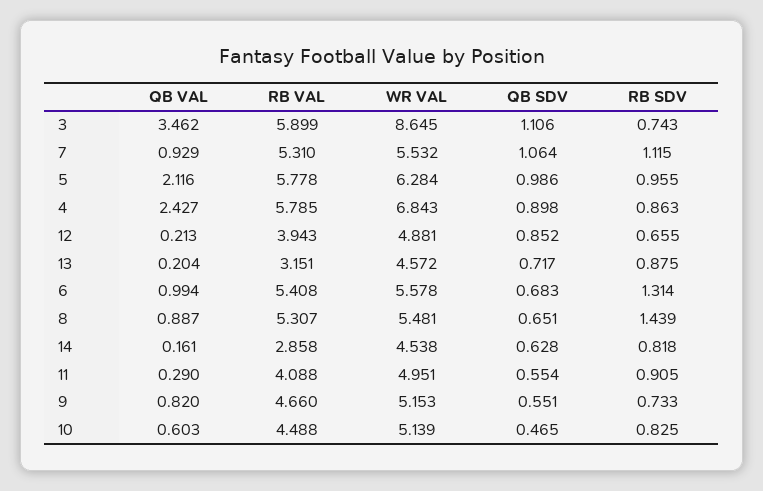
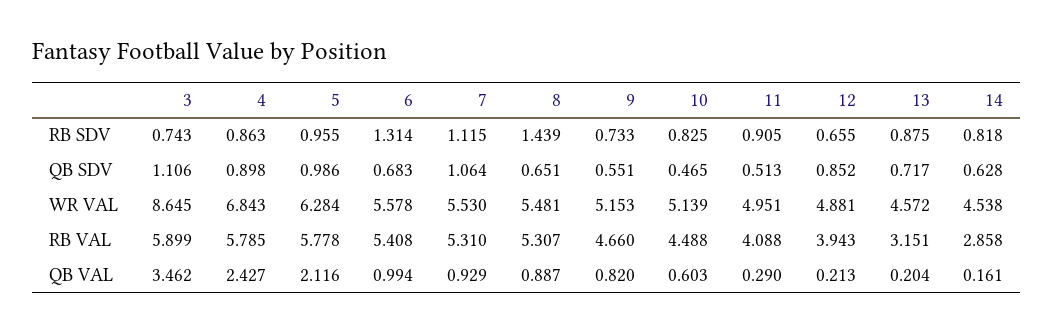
WR VAL, 7: 5.532 -> 5.53
QB SDV, 11: 0.554 -> 0.513

